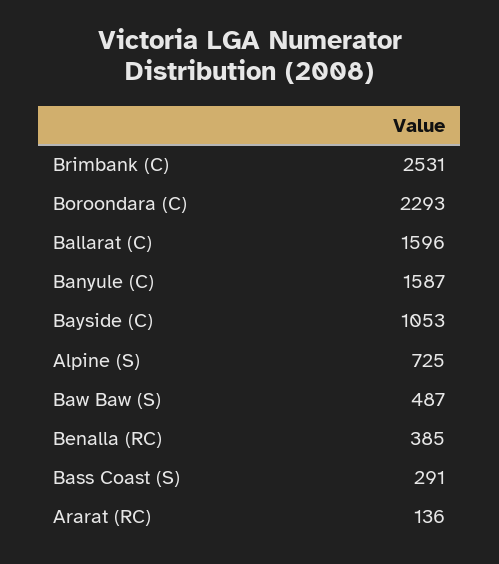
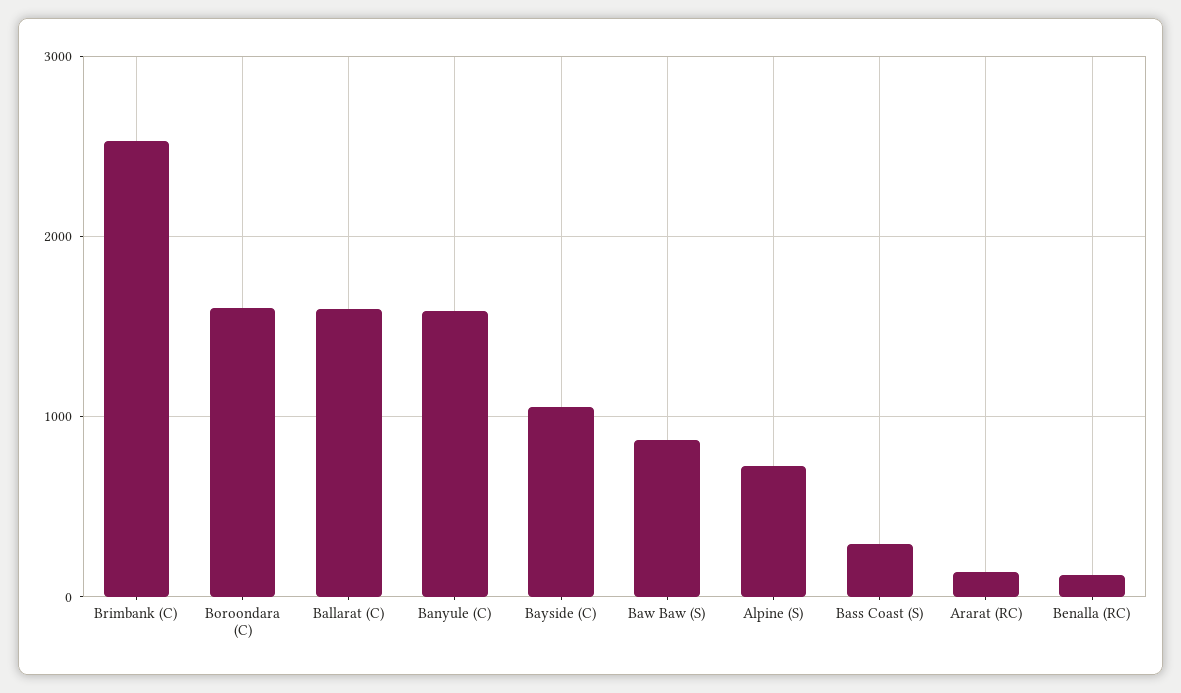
Boroondara (C): 2293 -> 1600
Baw Baw (S): 487 -> 900
Benalla (RC): 385 -> 100

